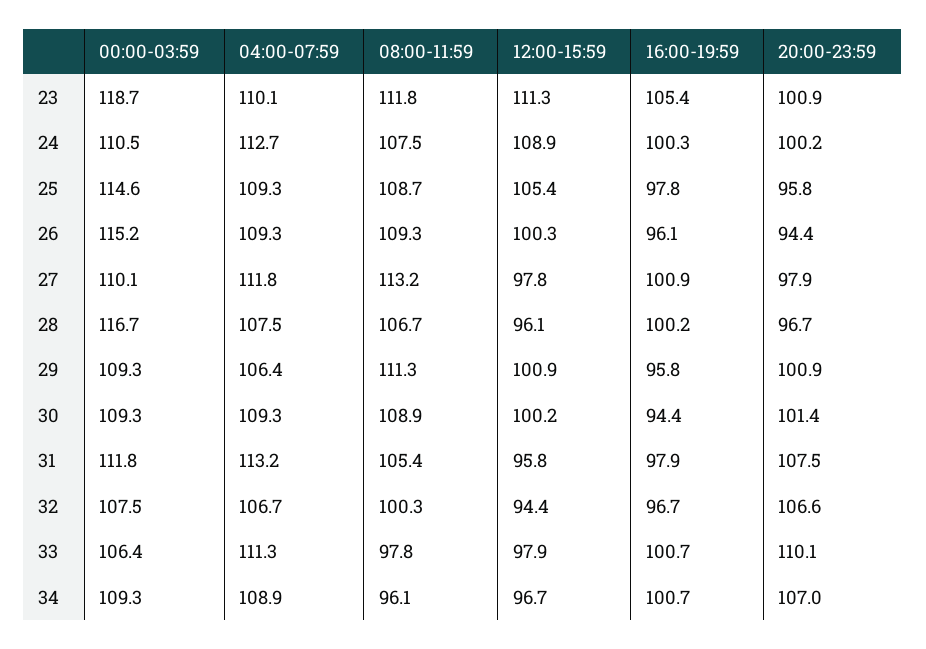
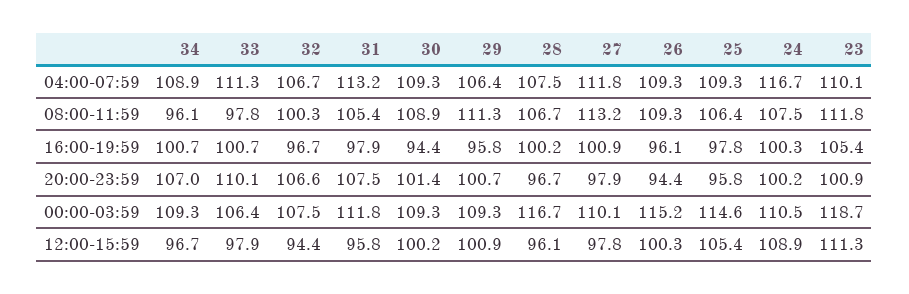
04:00-07:59, 24: 112.7 -> 116.7
08:00-11:59, 25: 108.7 -> 106.4
20:00-23:59, 29: 100.9 -> 100.7

